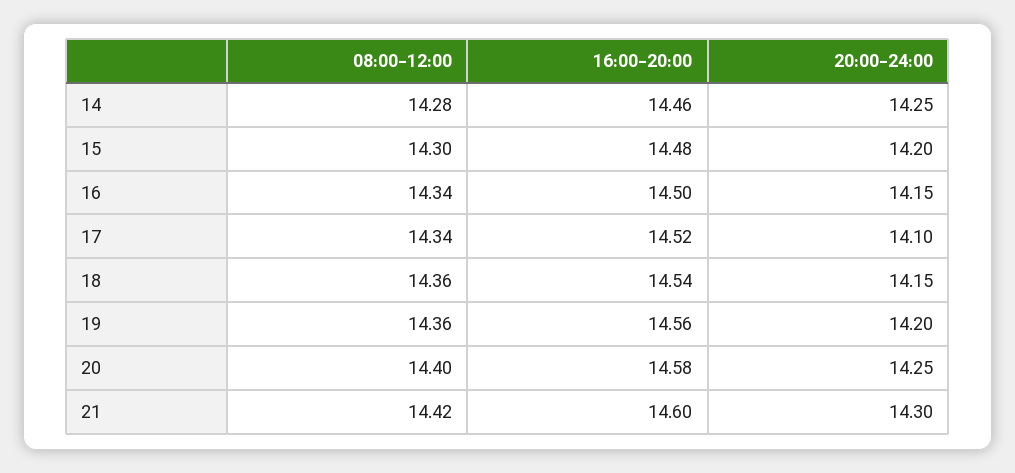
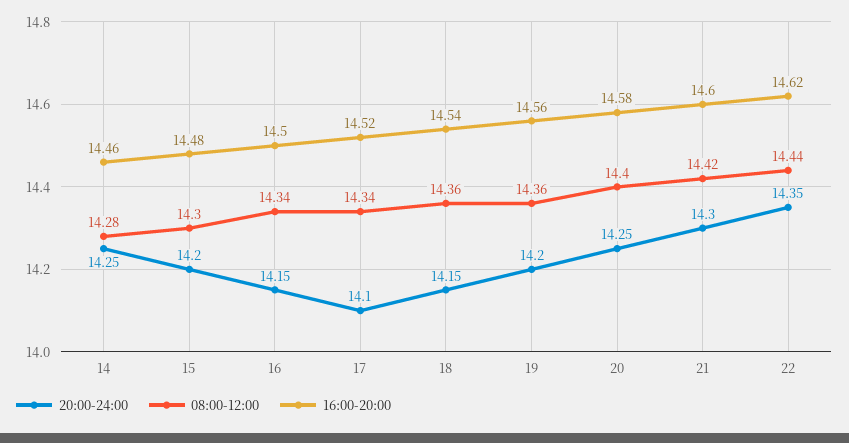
20:00-24:00, 22: none -> 14.35
08:00-12:00, 22: none -> 14.44
16:00-20:00, 22: none -> 14.62

